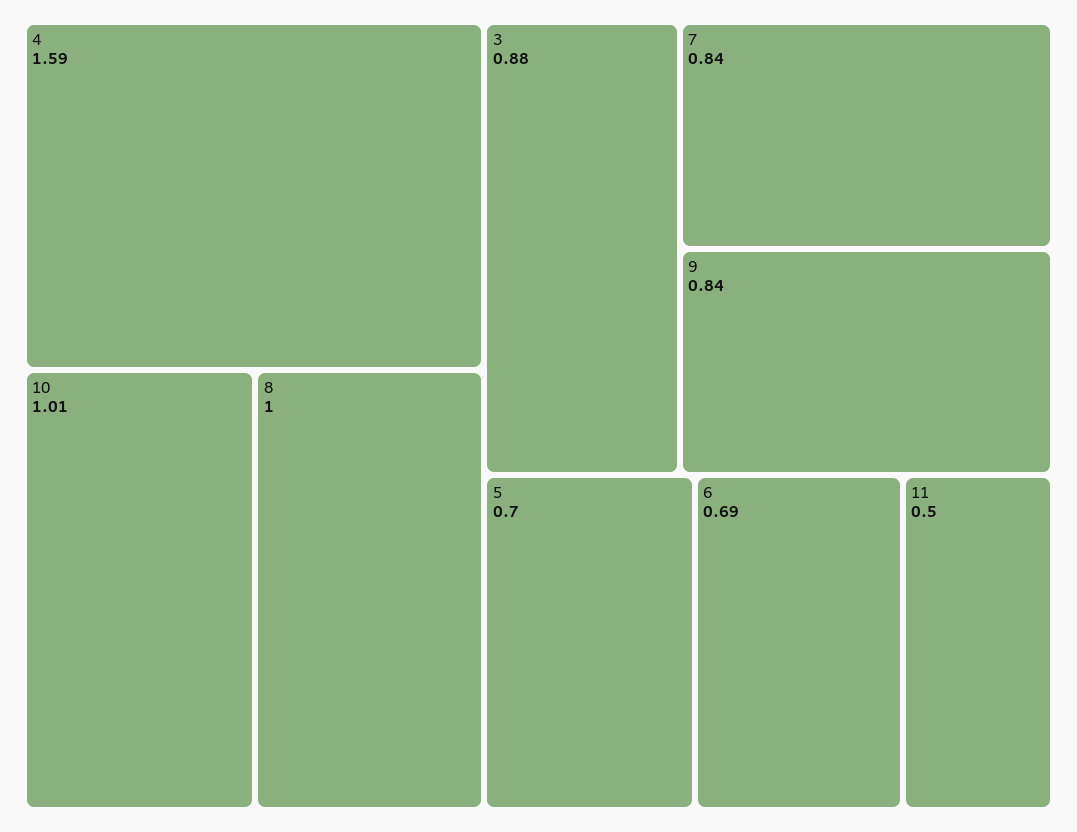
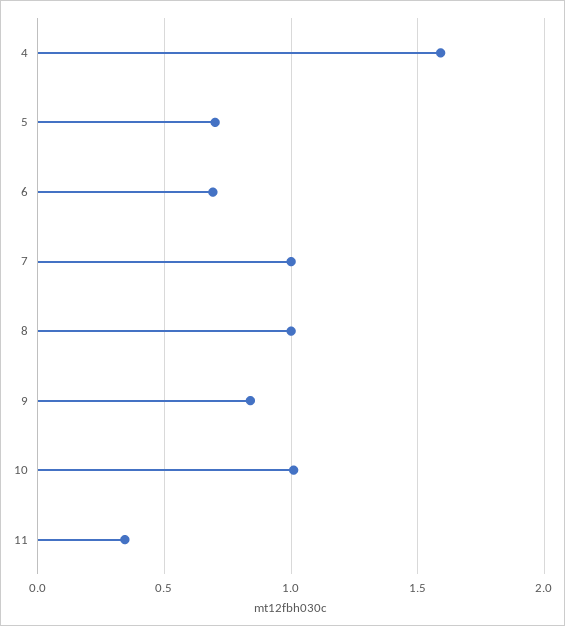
3: 0.88 -> none
7: 0.84 -> 1
11: 0.5 -> 0.35

